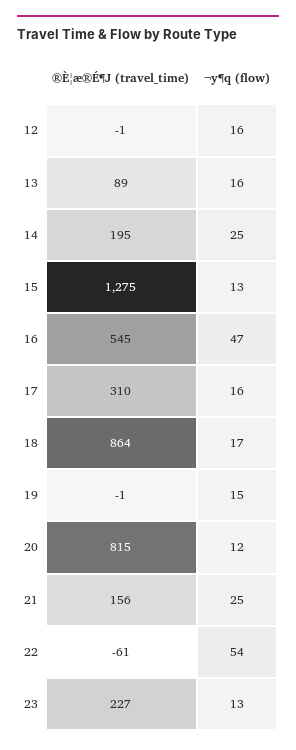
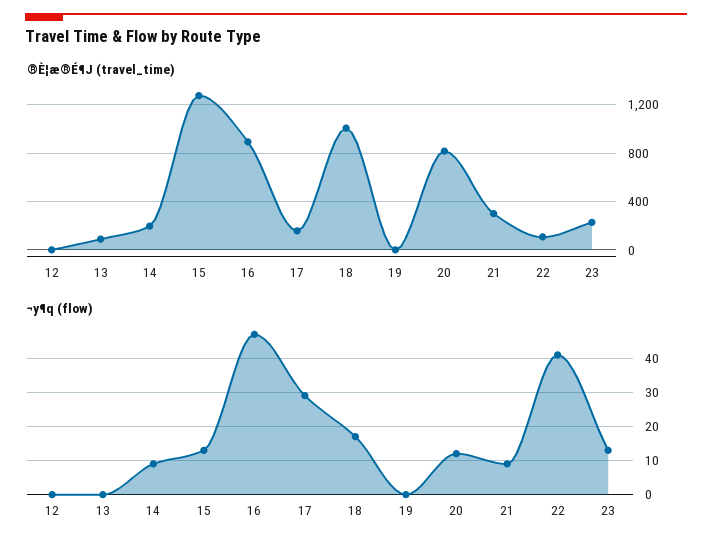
¬y¶q (flow), 12: 16 -> 0
¬y¶q (flow), 13: 16 -> 0
¬y¶q (flow), 14: 25 -> 10
®È¦æ®É¶J (travel_time), 16: 545 -> 900
®È¦æ®É¶J (travel_time), 17: 310 -> 150
¬y¶q (flow), 17: 16 -> 30
®È¦æ®É¶J (travel_time), 18: 864 -> 1000
¬y¶q (flow), 19: 15 -> 0
®È¦æ®É¶J (travel_time), 21: 156 -> 300
¬y¶q (flow), 21: 25 -> 10
®È¦æ®É¶J (travel_time), 22: -61 -> 100
¬y¶q (flow), 22: 54 -> 40

